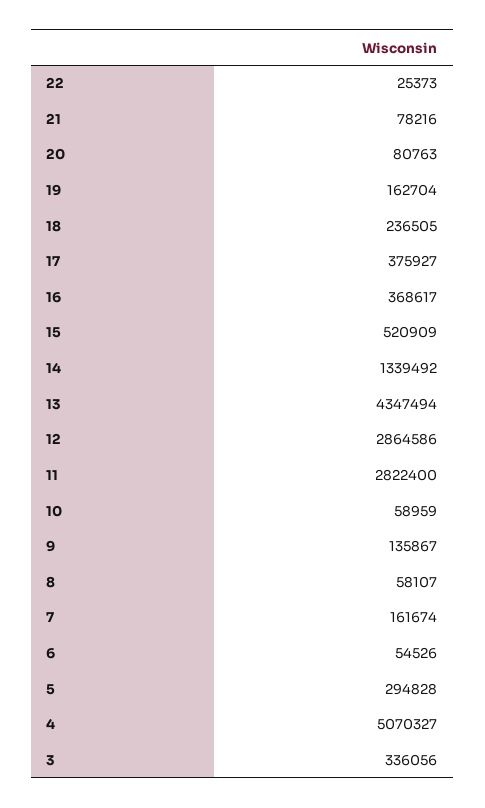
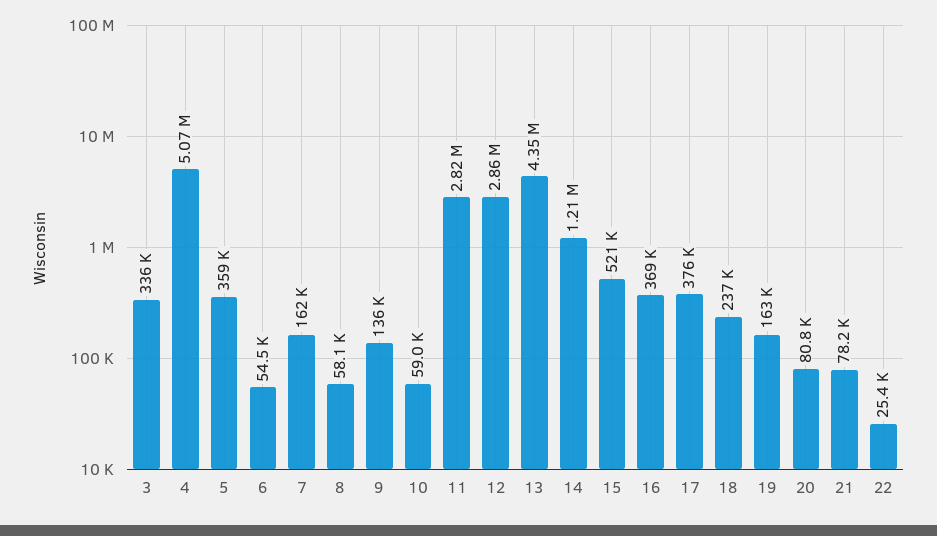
14: 1339492 -> 1210000
5: 294828 -> 359000

